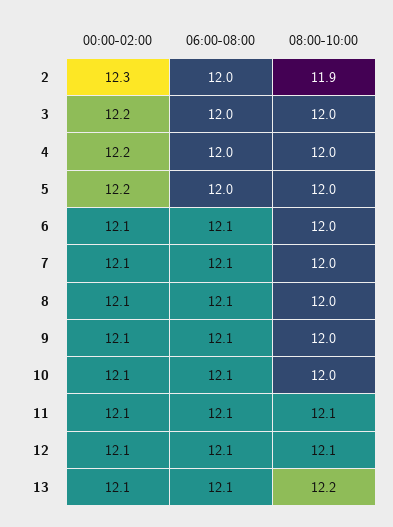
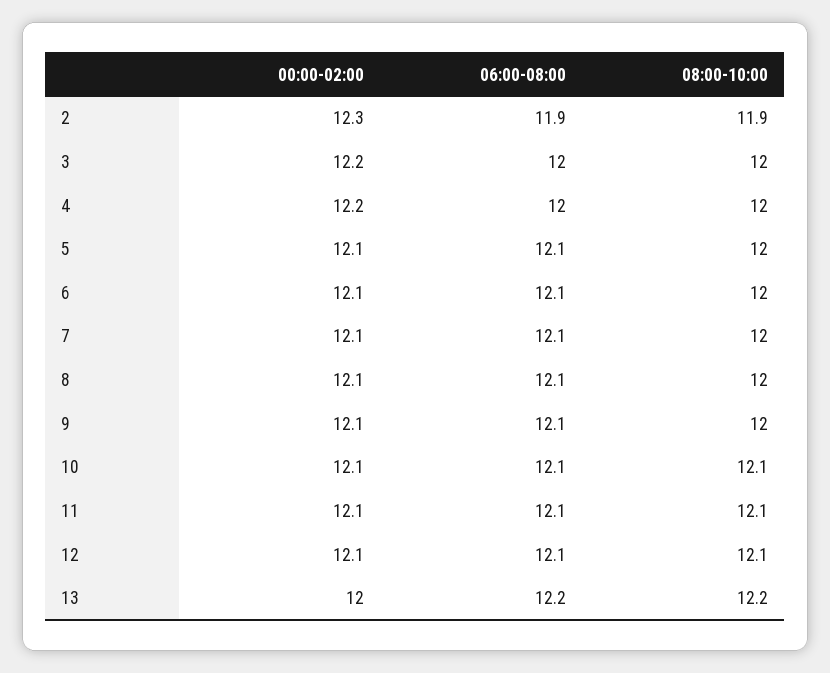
06:00-08:00, 2: 12 -> 11.9
00:00-02:00, 5: 12.2 -> 12.1
06:00-08:00, 5: 12 -> 12.1
08:00-10:00, 10: 12 -> 12.1
00:00-02:00, 13: 12.1 -> 12
06:00-08:00, 13: 12.1 -> 12.2

